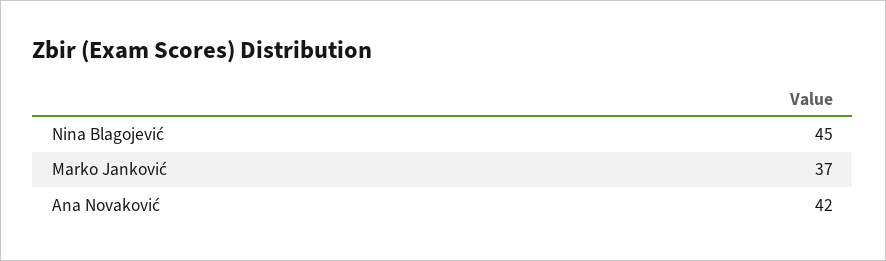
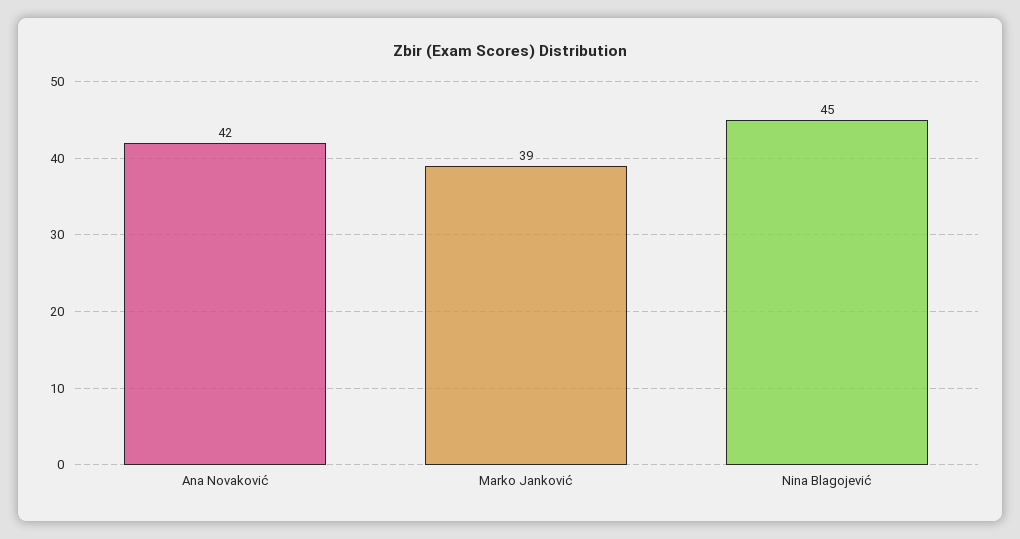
Marko Janković: 37 -> 39

